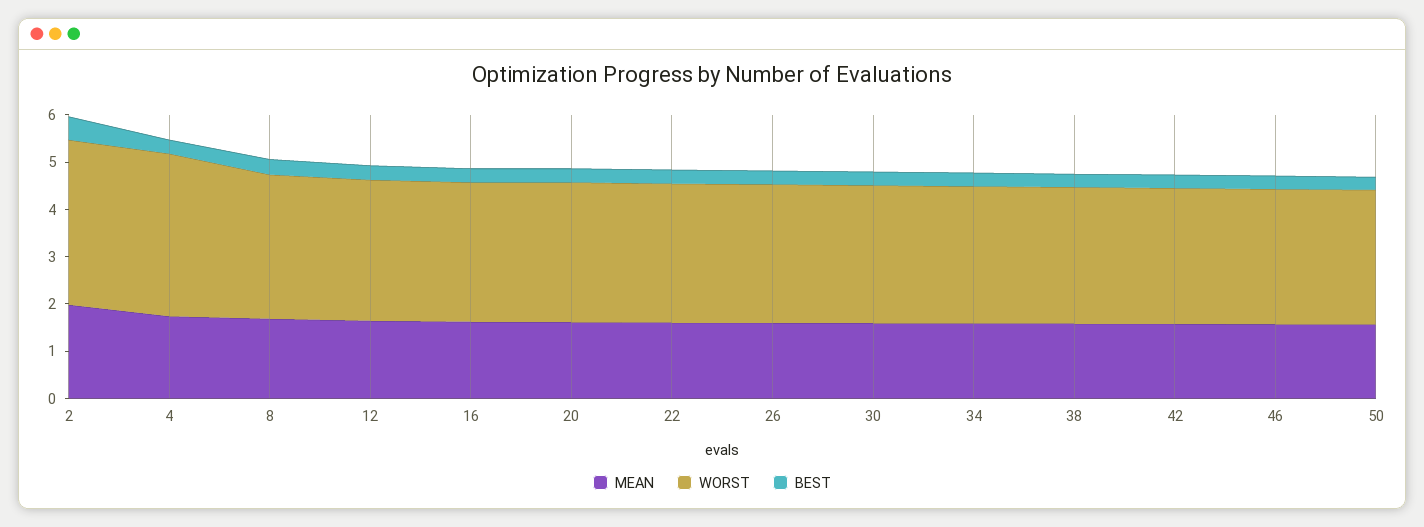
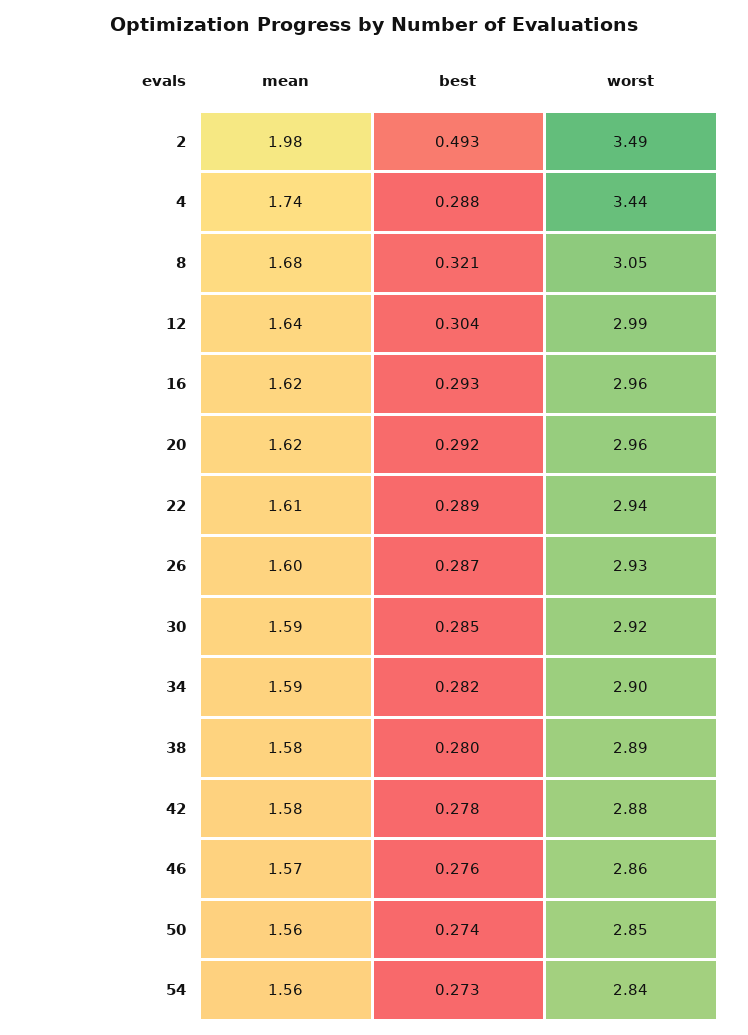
MEAN, 54: none -> 1.56
BEST, 54: none -> 0.273
WORST, 54: none -> 2.84

